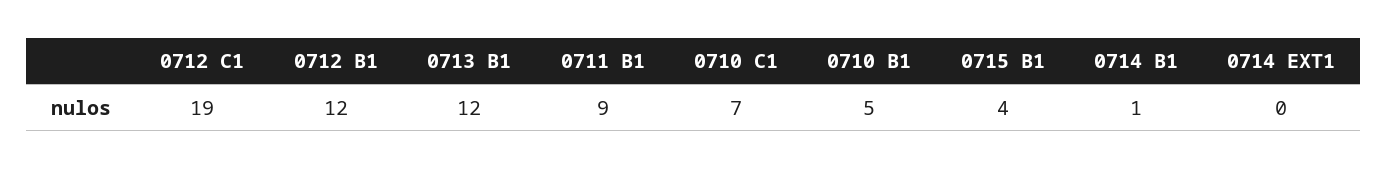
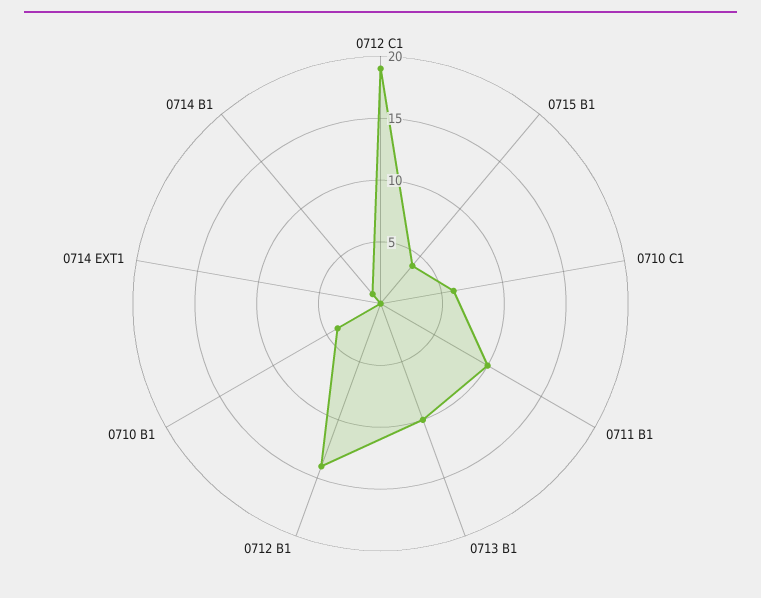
0712 B1: 12 -> 14
0713 B1: 12 -> 10
0711 B1: 9 -> 10
0710 C1: 7 -> 6
0710 B1: 5 -> 4

